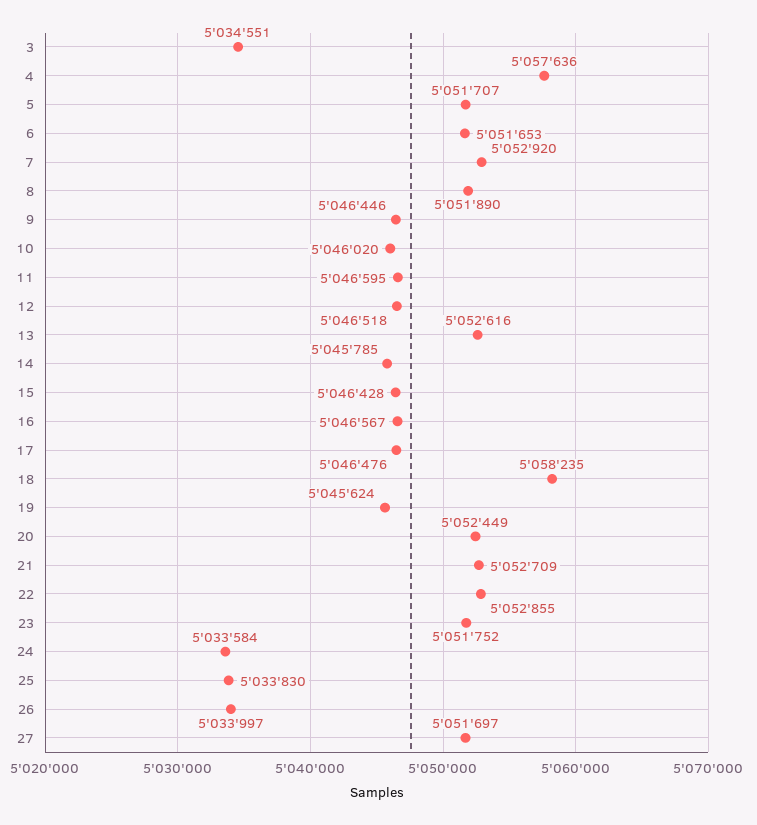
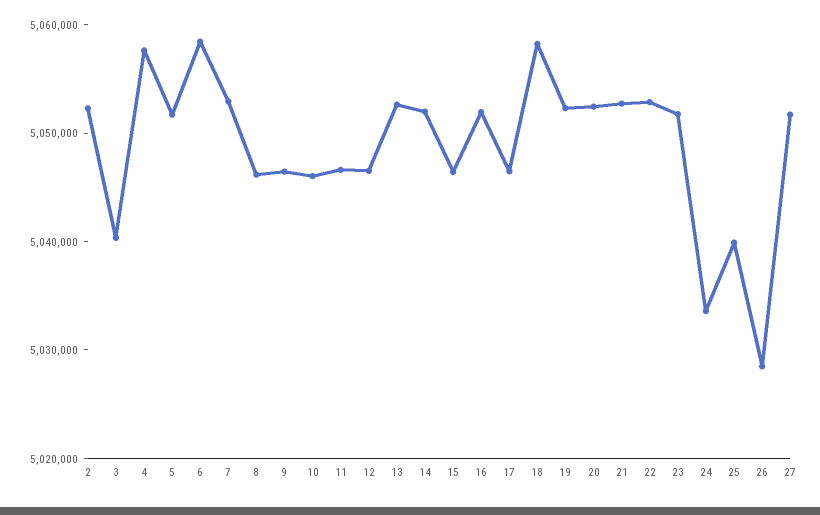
3: 5034551 -> 5040000
6: 5051653 -> 5058000
8: 5051890 -> 5046000
14: 5045785 -> 5052000
16: 5046567 -> 5052000
19: 5045624 -> 5052000
25: 5033830 -> 5040000
26: 5033997 -> 5028000
2: none -> 5052000

